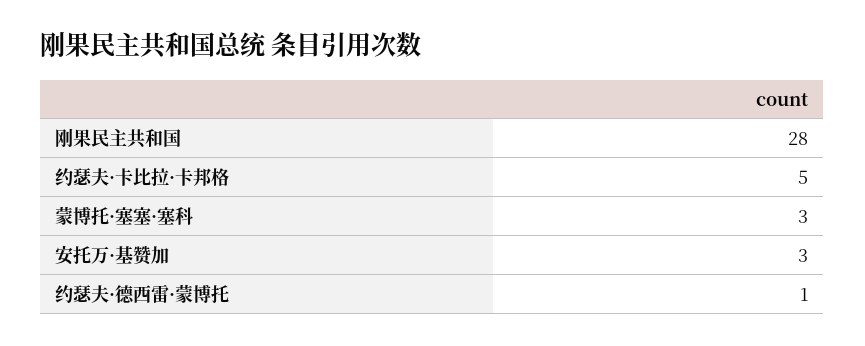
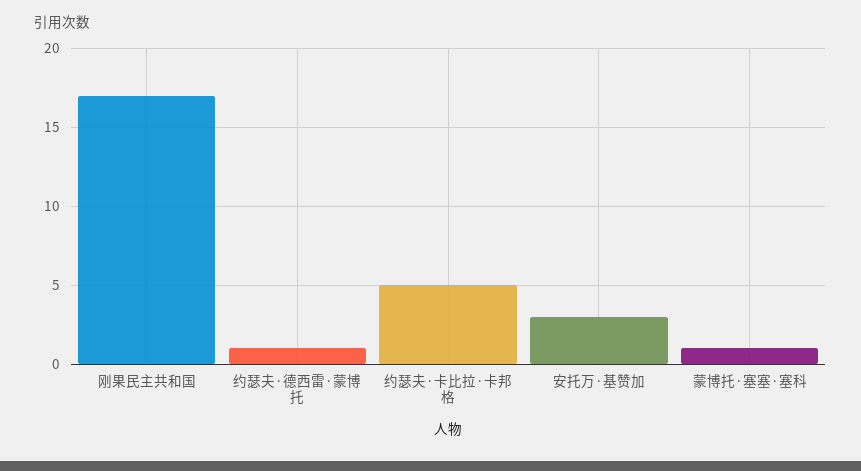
刚果民主共和国: 28 -> 17
蒙博托·塞塞·塞科: 3 -> 1

